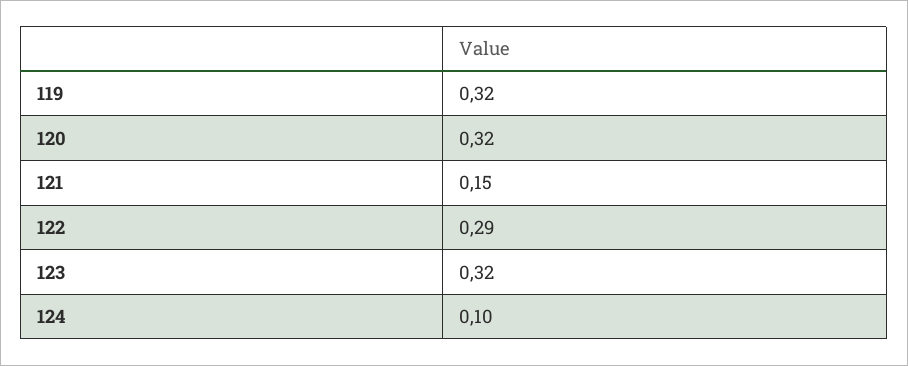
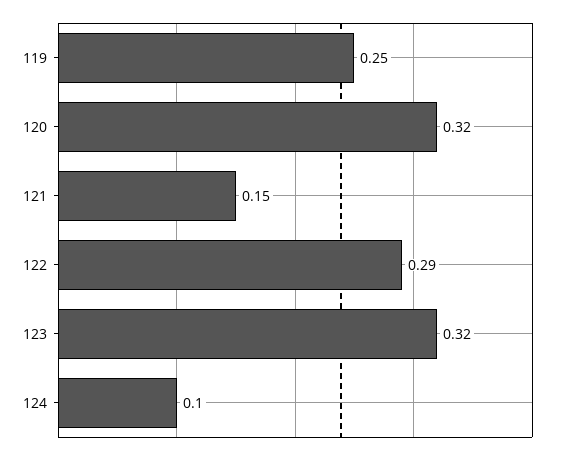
119: 0.32 -> 0.25

